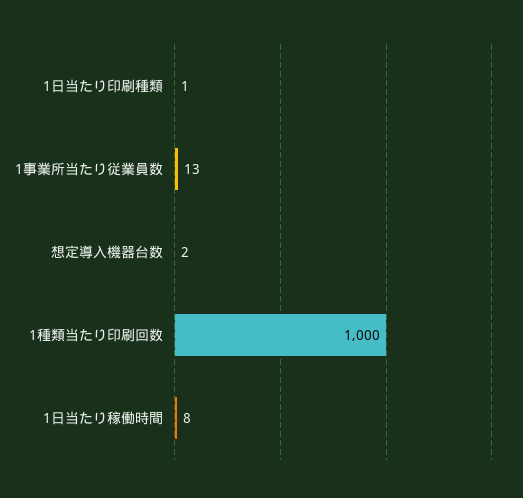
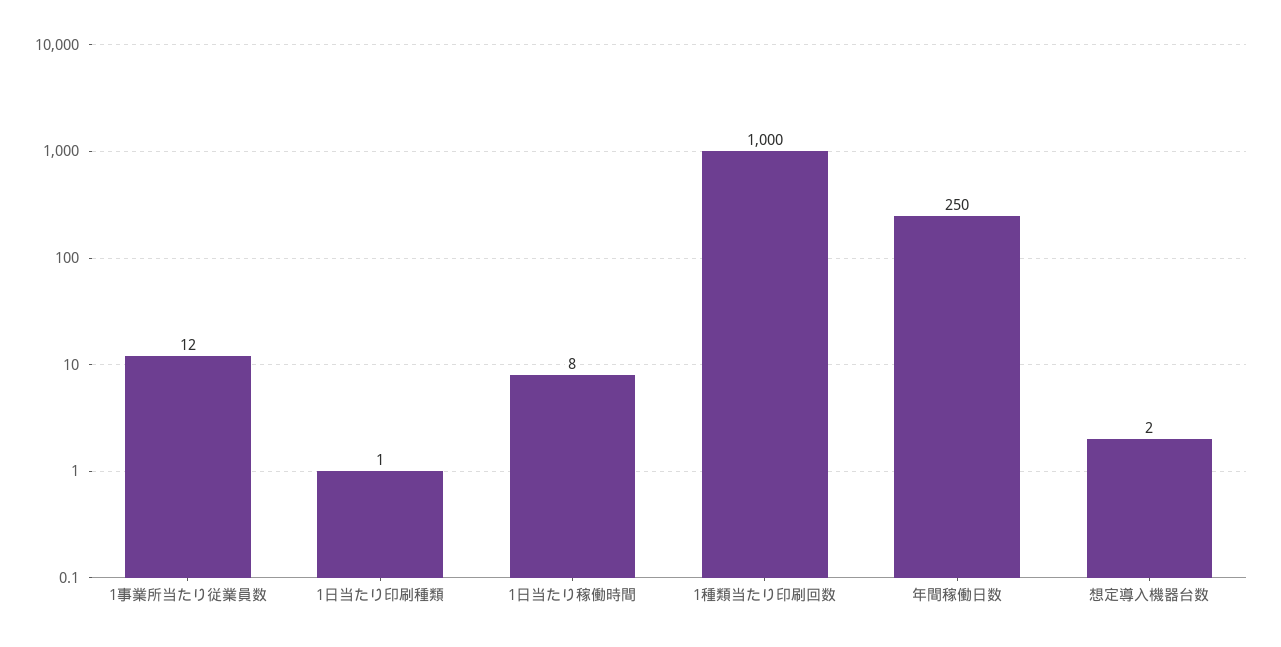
1事業所当たり従業員数: 13 -> 12
年間稼働日数: none -> 250

